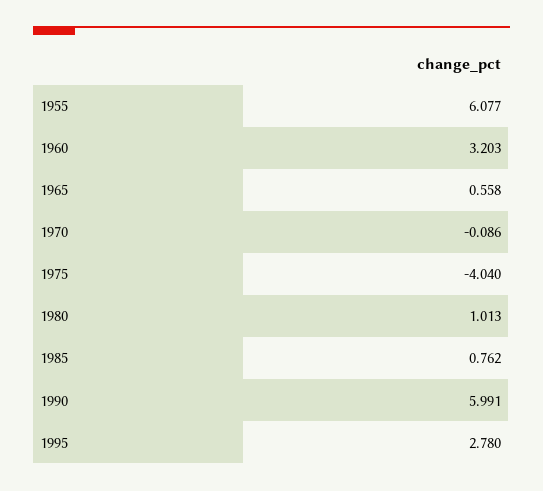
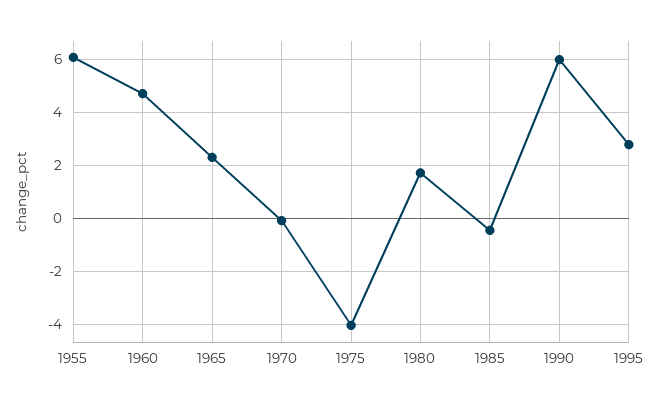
1960: 3.203 -> 4.75
1965: 0.558 -> 2.25
1980: 1.013 -> 1.75
1985: 0.762 -> -0.5

